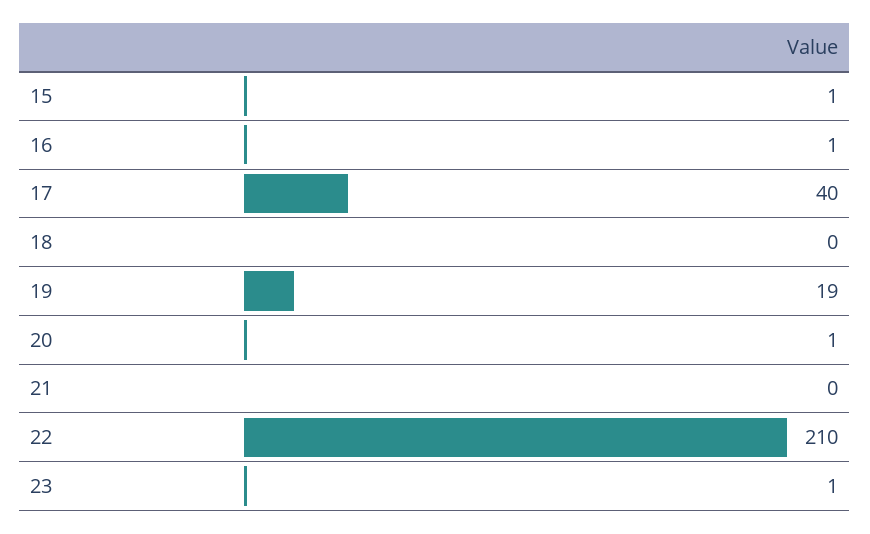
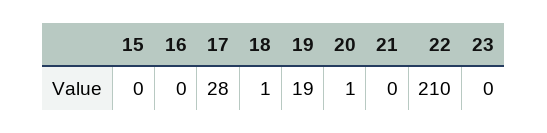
15: 1 -> 0
16: 1 -> 0
17: 40 -> 28
18: 0 -> 1
23: 1 -> 0

